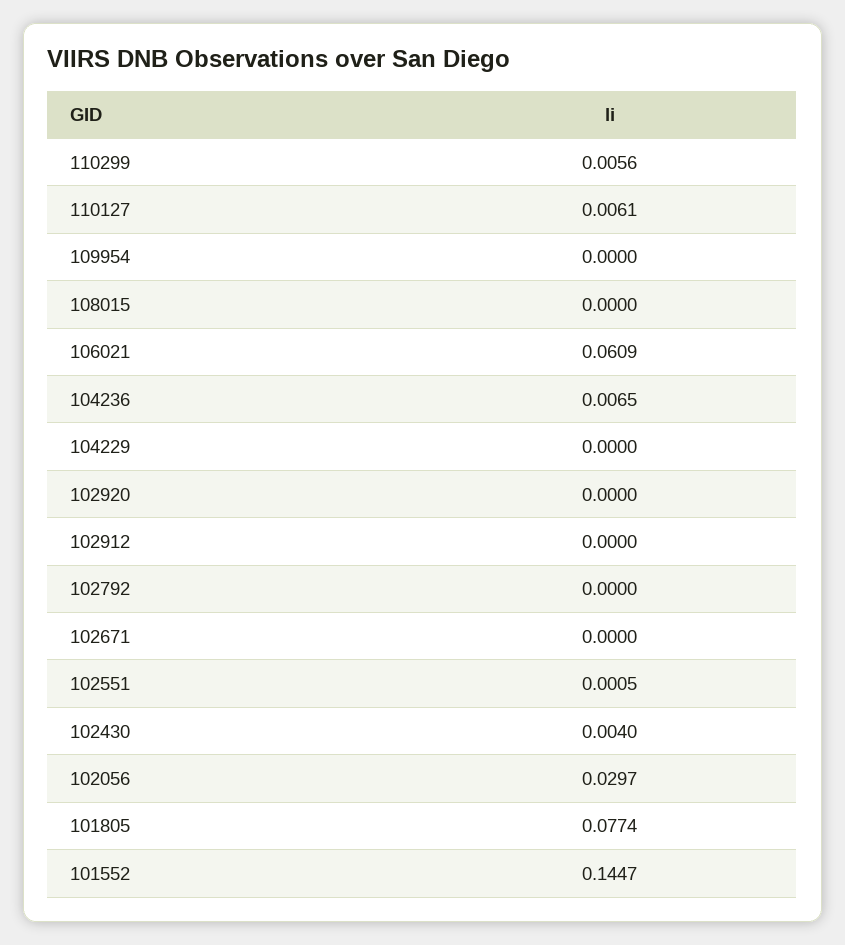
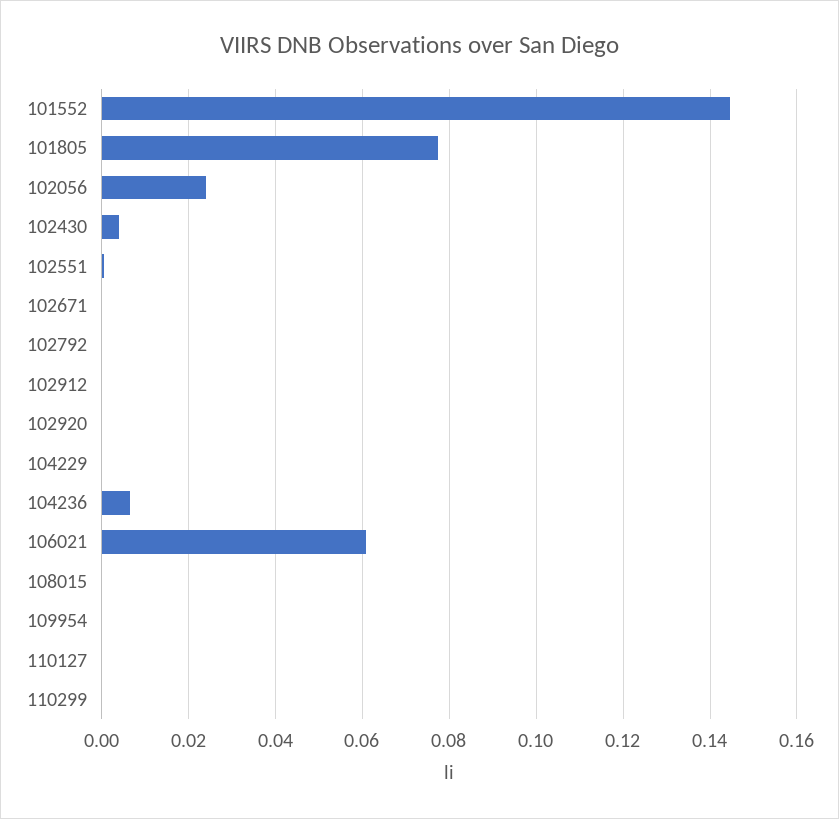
110299: 0.0056 -> 0
110127: 0.0061 -> 0
102056: 0.0297 -> 0.024

